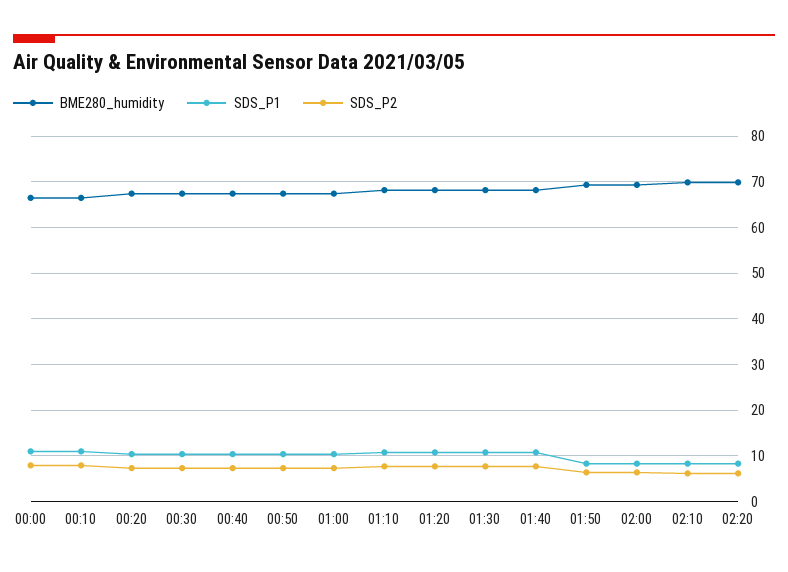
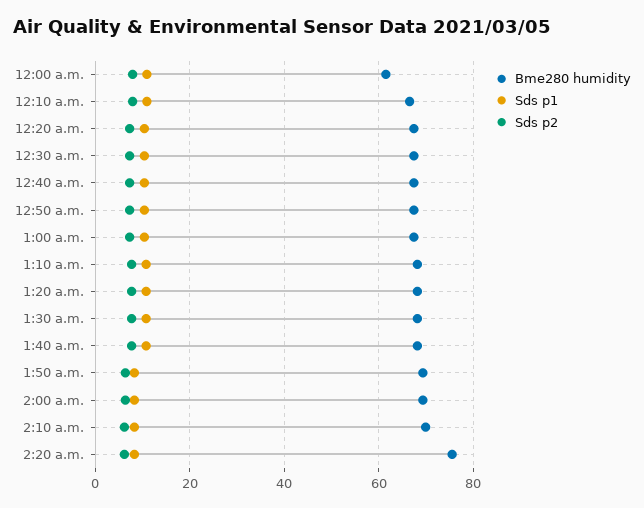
BME280_humidity, 00:00: 66 -> 62
BME280_humidity, 02:20: 70 -> 76

